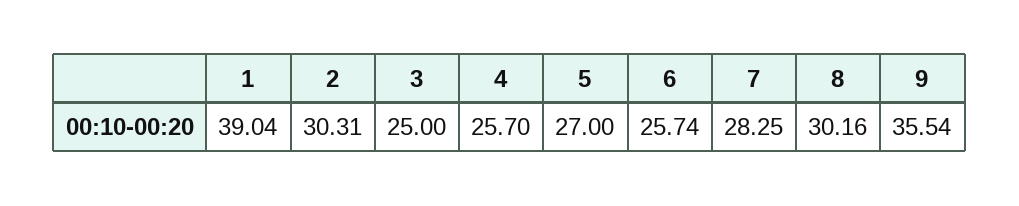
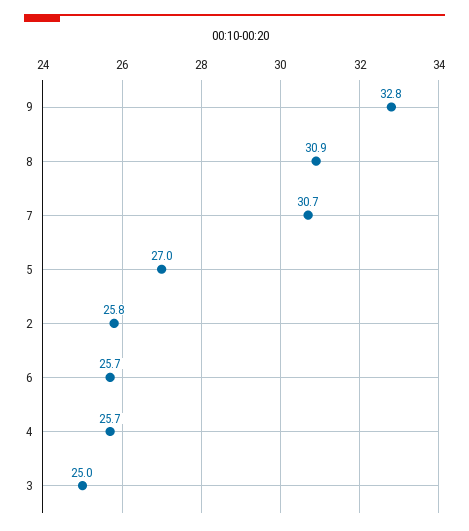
1: 39.04 -> none
2: 30.31 -> 25.8
7: 28.25 -> 30.7
8: 30.16 -> 30.9
9: 35.54 -> 32.8

